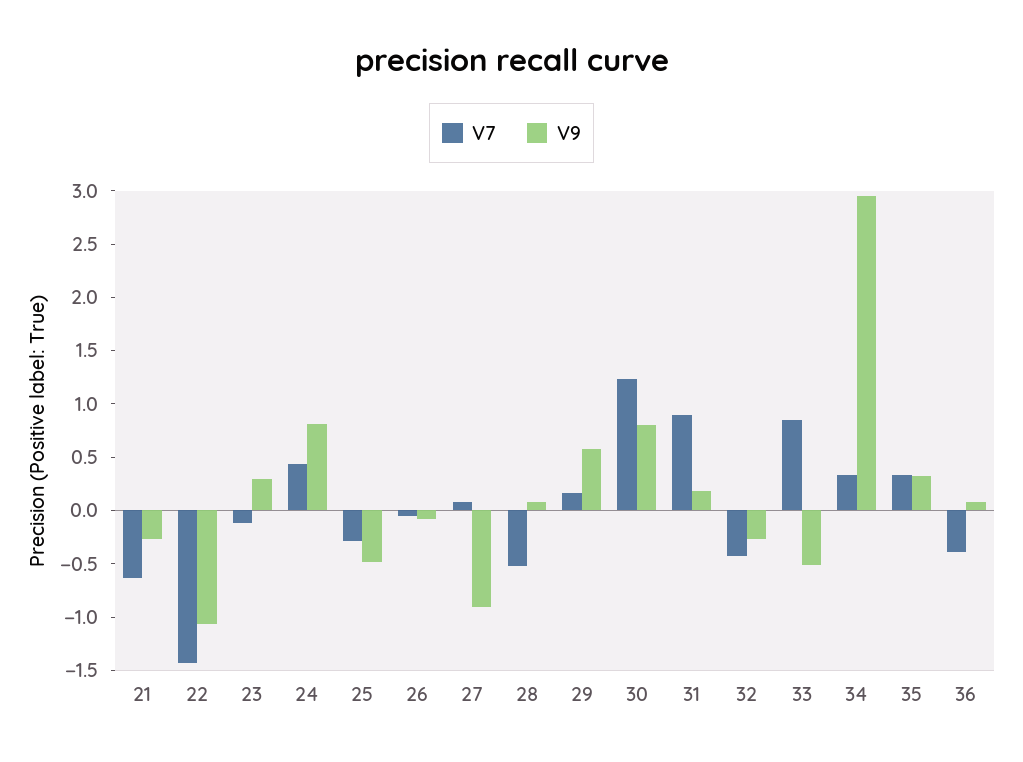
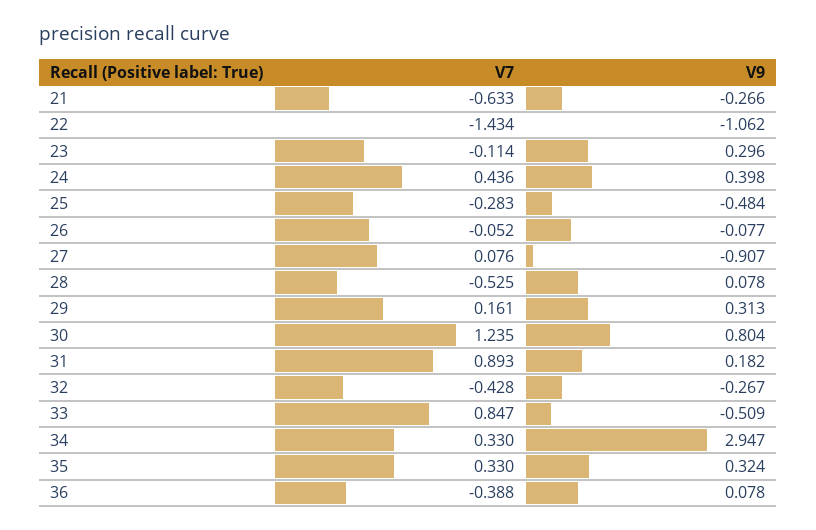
V9, 24: 0.8 -> 0.398
V9, 29: 0.6 -> 0.313

